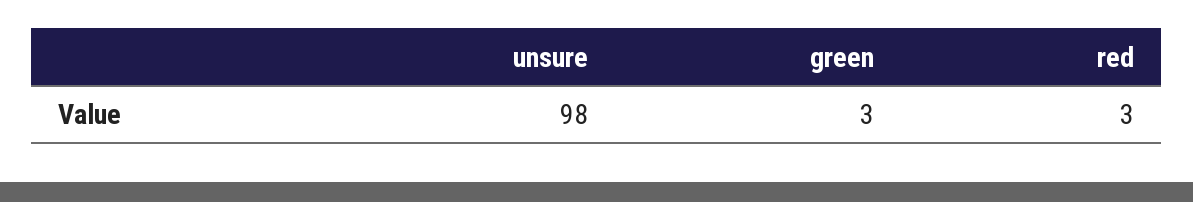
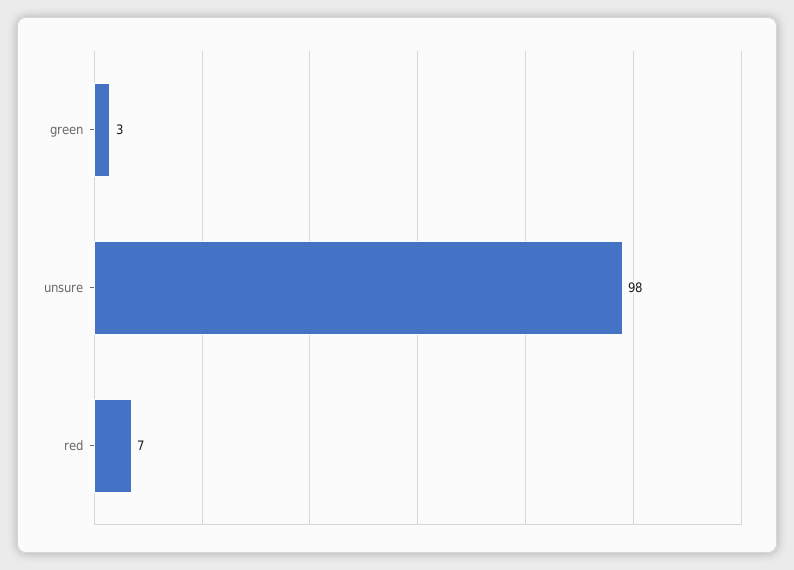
red: 3 -> 7

